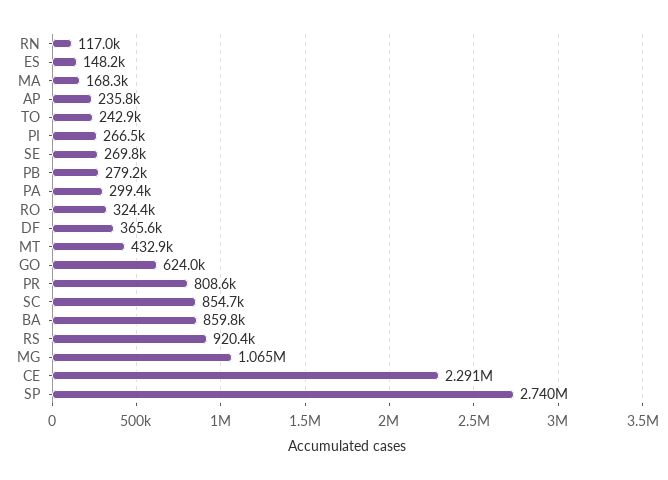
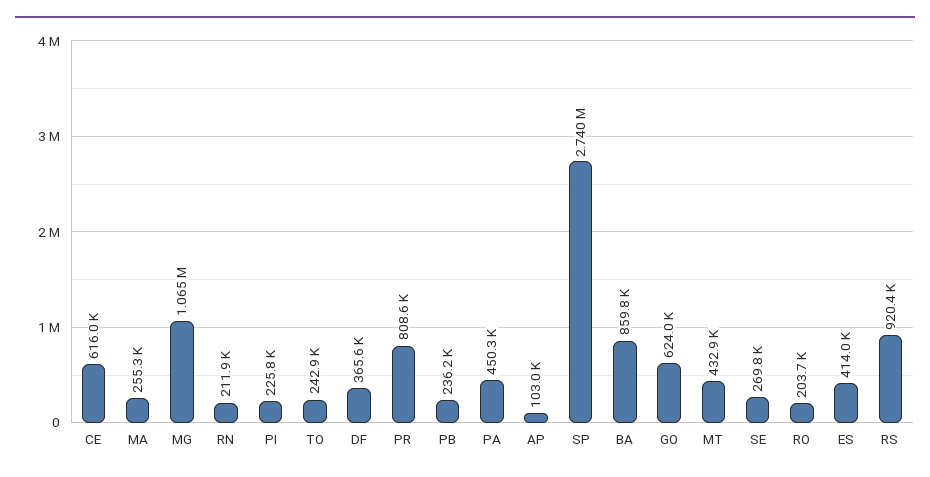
RN: 117000 -> 211900
ES: 148200 -> 414000
MA: 168300 -> 255300
AP: 235800 -> 103000
PI: 266500 -> 225800
PB: 279200 -> 236200
PA: 299400 -> 450300
RO: 324400 -> 203700
SC: 854700 -> none
CE: 2291000 -> 616000

